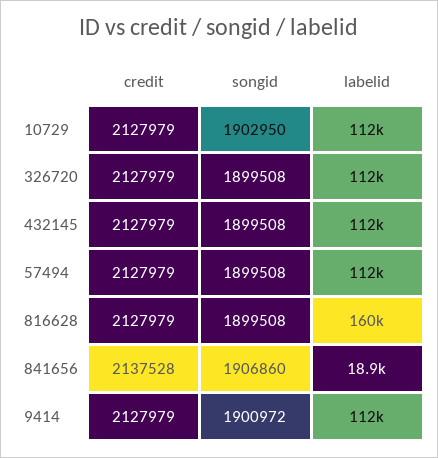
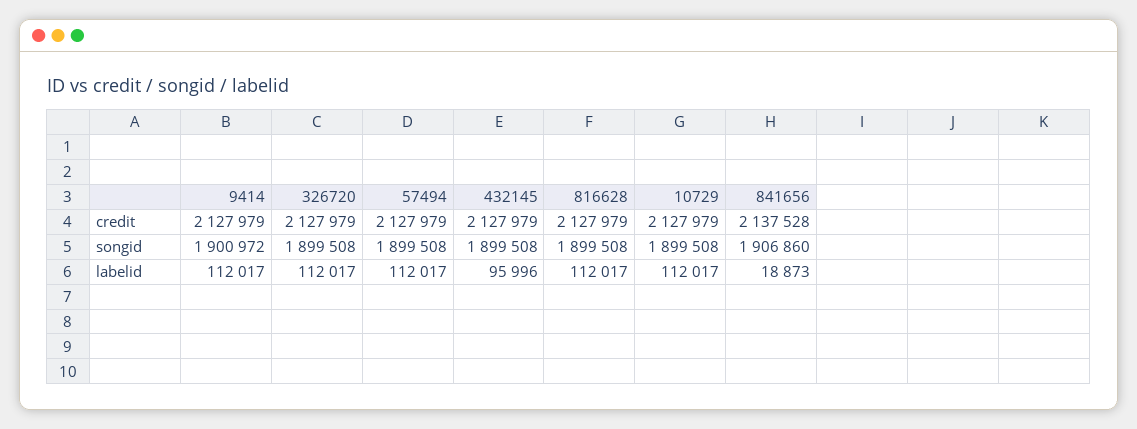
songid, 10729: 1902950 -> 1899508
labelid, 432145: 112000 -> 95996
labelid, 816628: 160000 -> 112017

